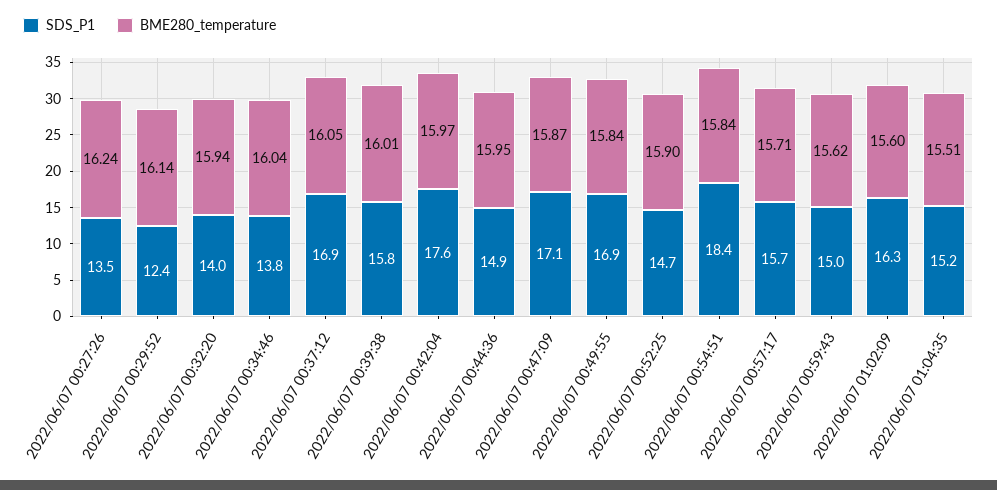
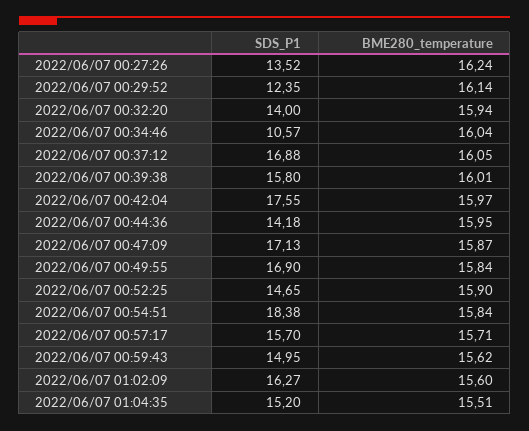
SDS_P1, 2022/06/07 00:34:46: 13.8 -> 10.57
SDS_P1, 2022/06/07 00:44:36: 14.9 -> 14.18

